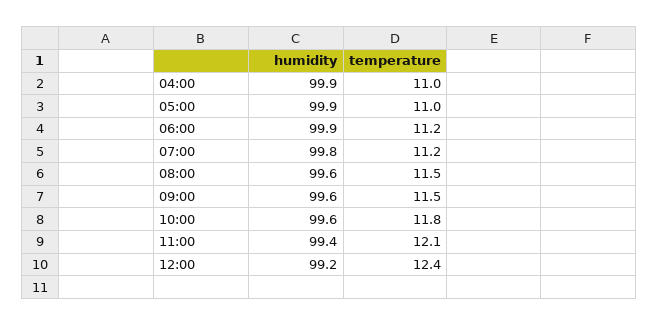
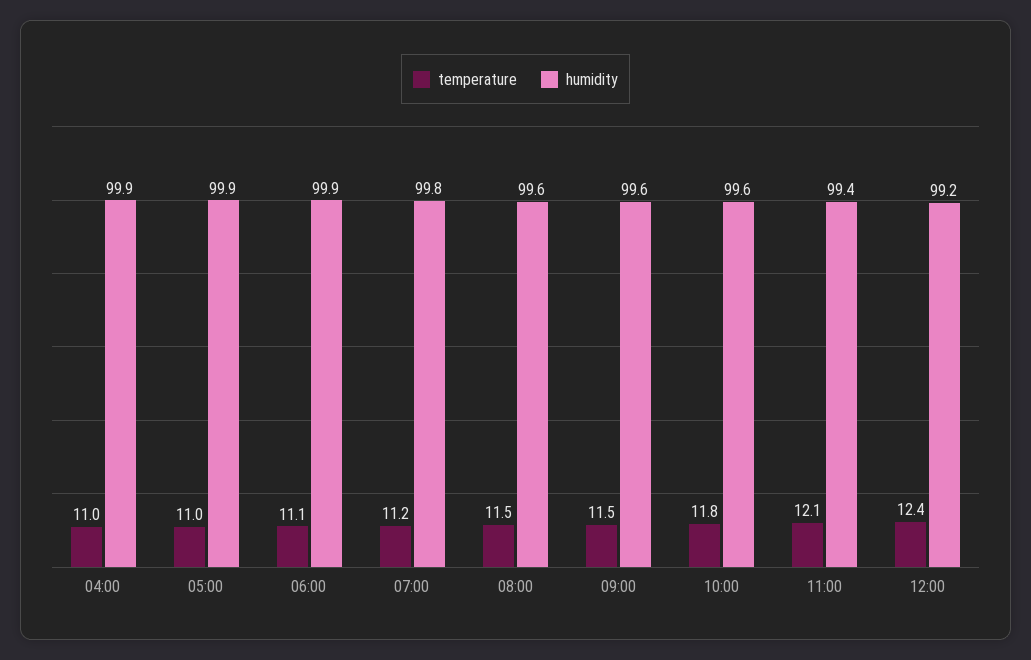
temperature, 06:00: 11.2 -> 11.1

